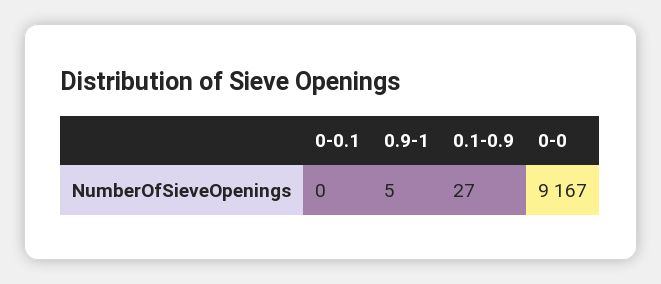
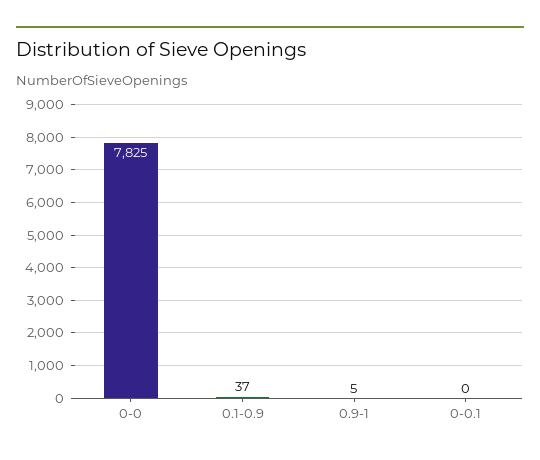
0.1-0.9: 27 -> 37
0-0: 9167 -> 7825

